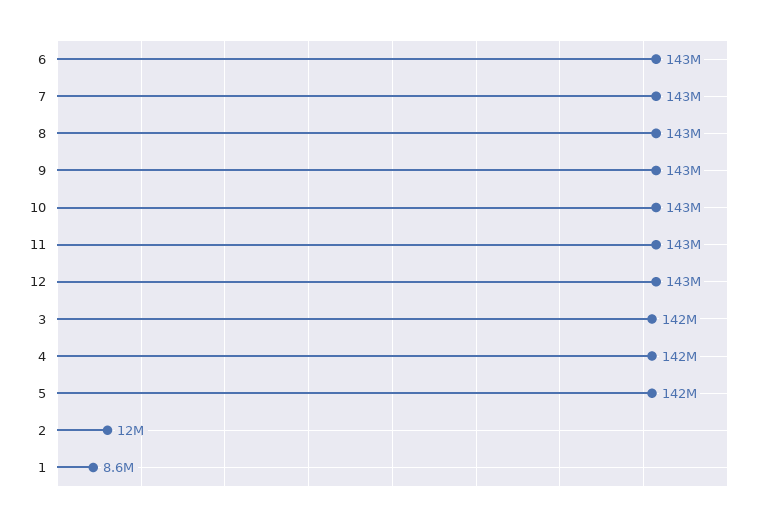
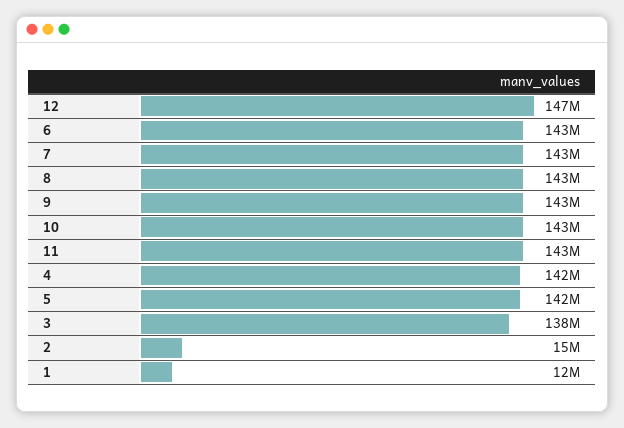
12: 143000000 -> 147000000
3: 142000000 -> 138000000
2: 12000000 -> 15000000
1: 8600000 -> 12000000

